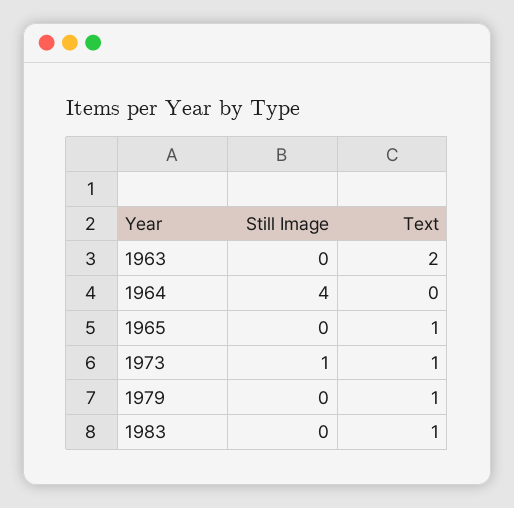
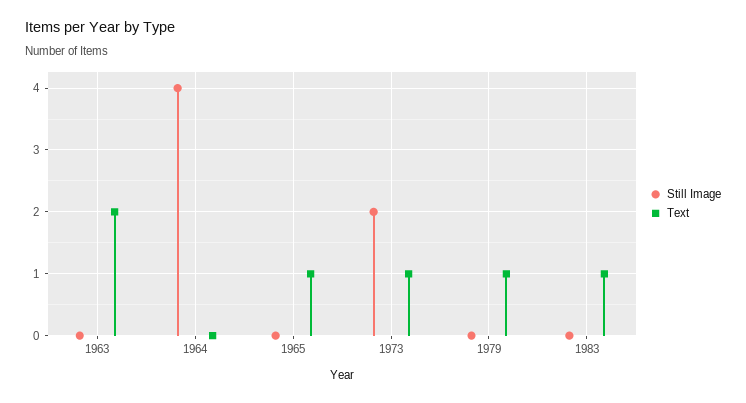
Still Image, 1973: 1 -> 2

